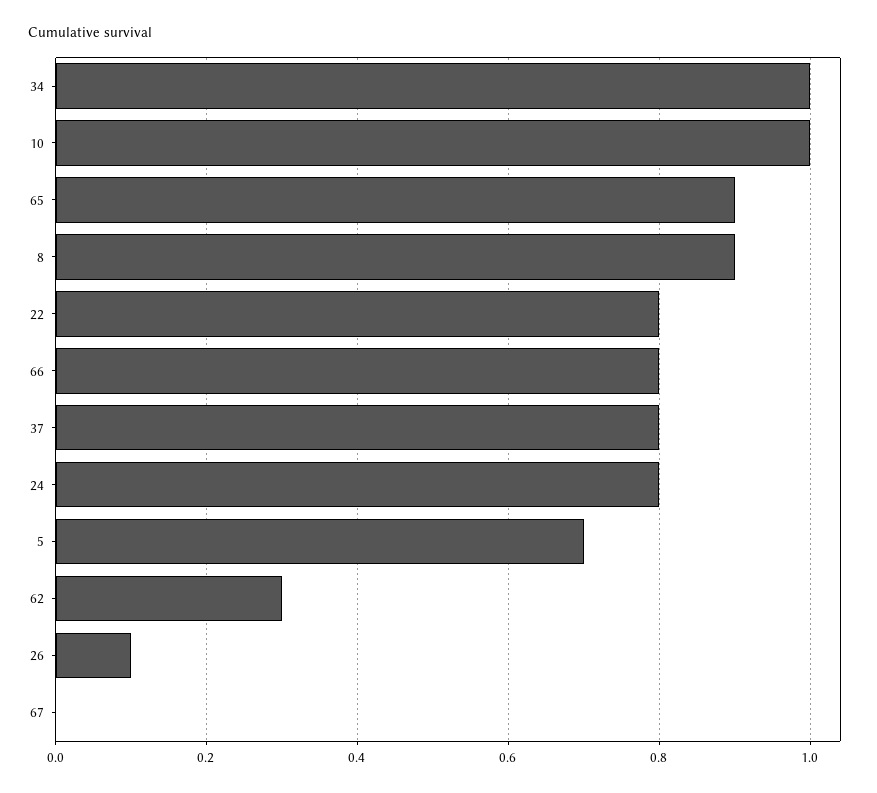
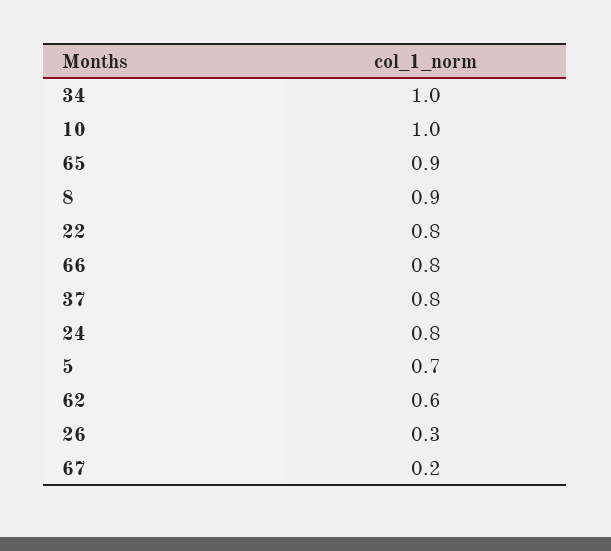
62: 0.3 -> 0.6
26: 0.1 -> 0.3
67: 0 -> 0.2

